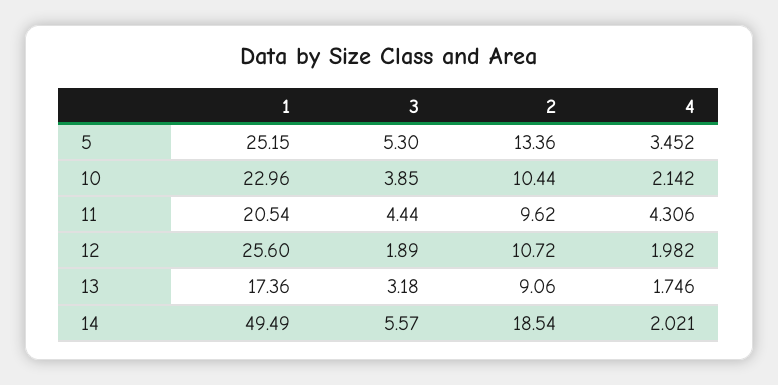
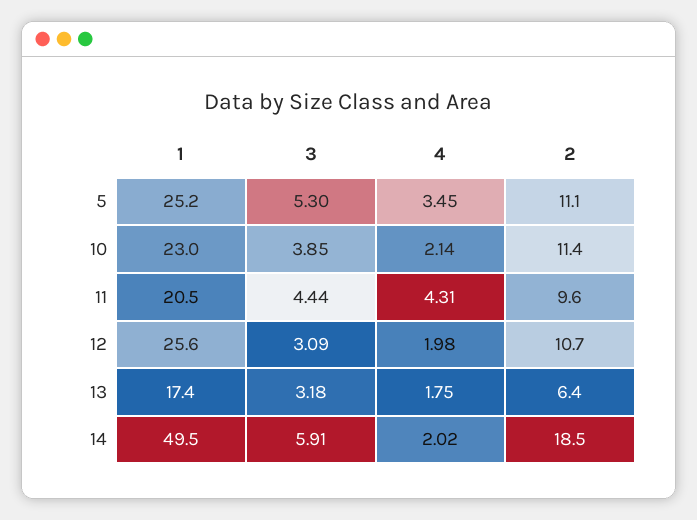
2, 5: 13.36 -> 11.1
2, 10: 10.44 -> 11.4
3, 12: 1.89 -> 3.09
2, 13: 9.06 -> 6.4
3, 14: 5.57 -> 5.91

